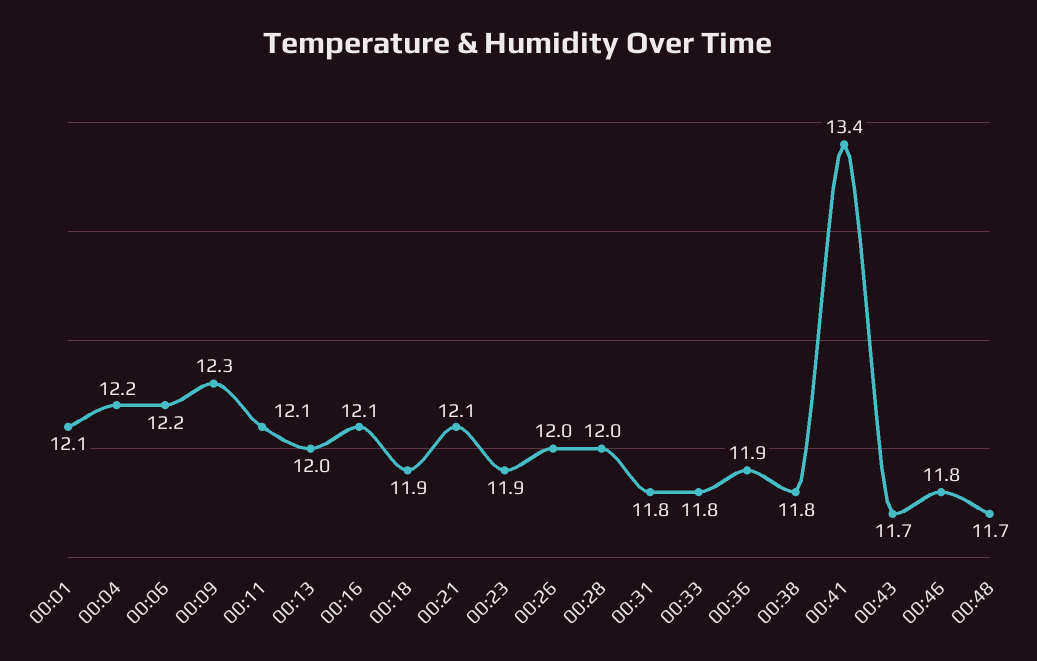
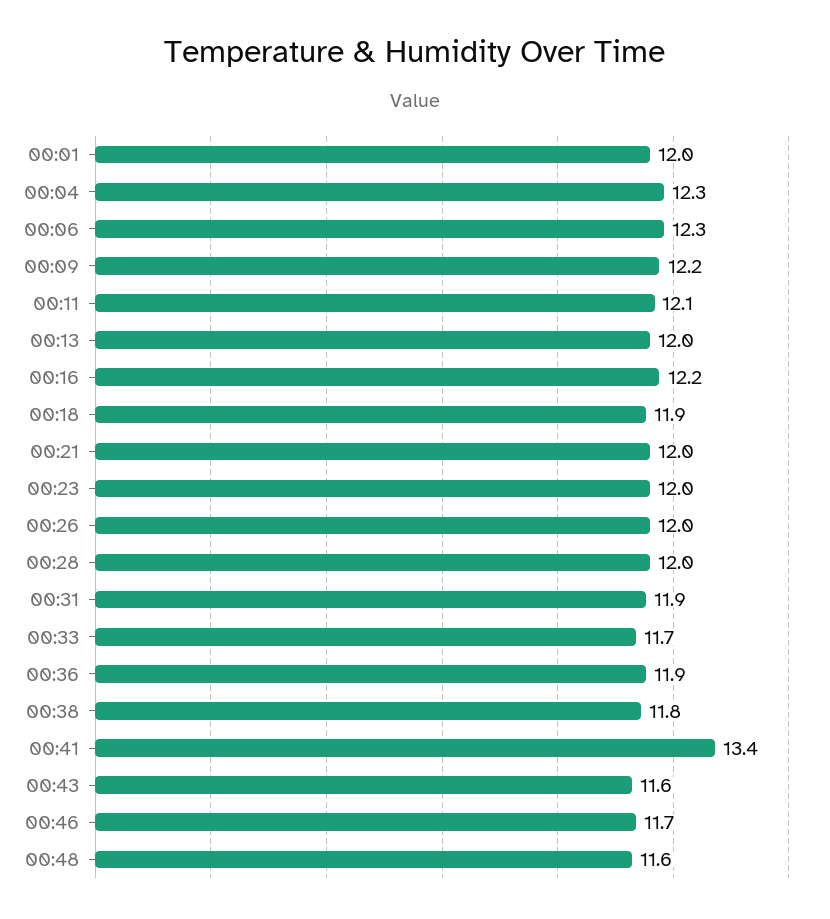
00:01: 12.1 -> 12
00:04: 12.2 -> 12.3
00:06: 12.2 -> 12.3
00:09: 12.3 -> 12.2
00:16: 12.1 -> 12.2
00:21: 12.1 -> 12
00:23: 11.9 -> 12
00:31: 11.8 -> 11.9
00:33: 11.8 -> 11.7
00:43: 11.7 -> 11.6
00:46: 11.8 -> 11.7
00:48: 11.7 -> 11.6

